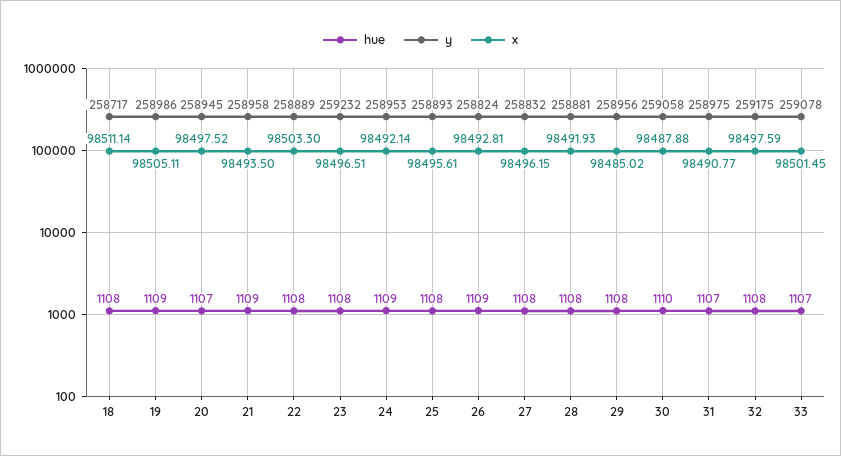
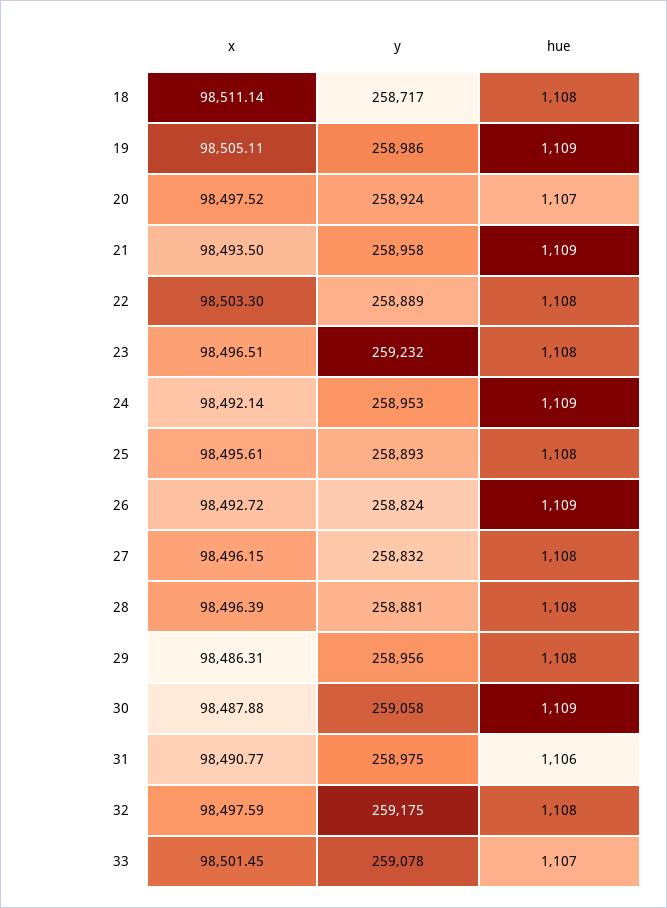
y, 20: 258945 -> 258924
x, 26: 98492.81 -> 98492.72
x, 28: 98491.93 -> 98496.39
x, 29: 98485.02 -> 98486.31
hue, 30: 1110 -> 1109
hue, 31: 1107 -> 1106

